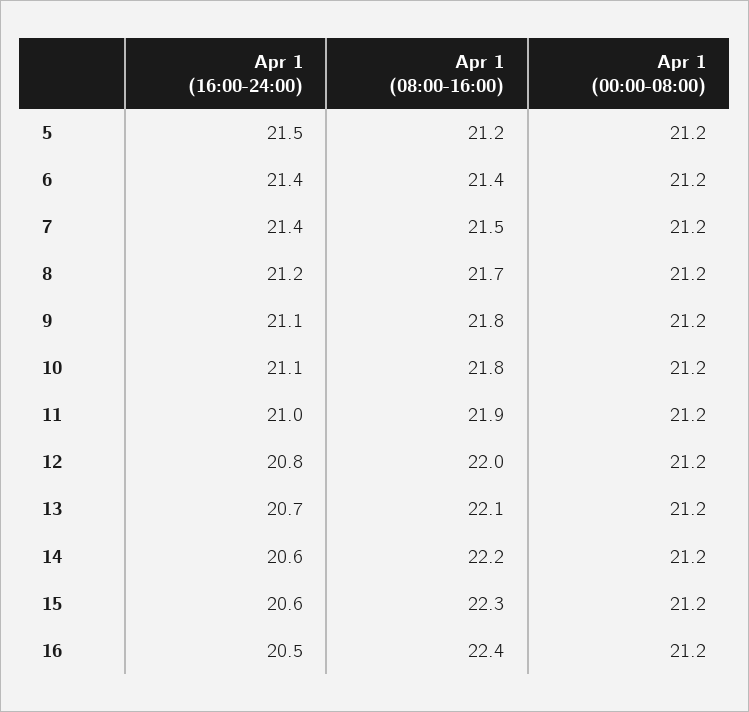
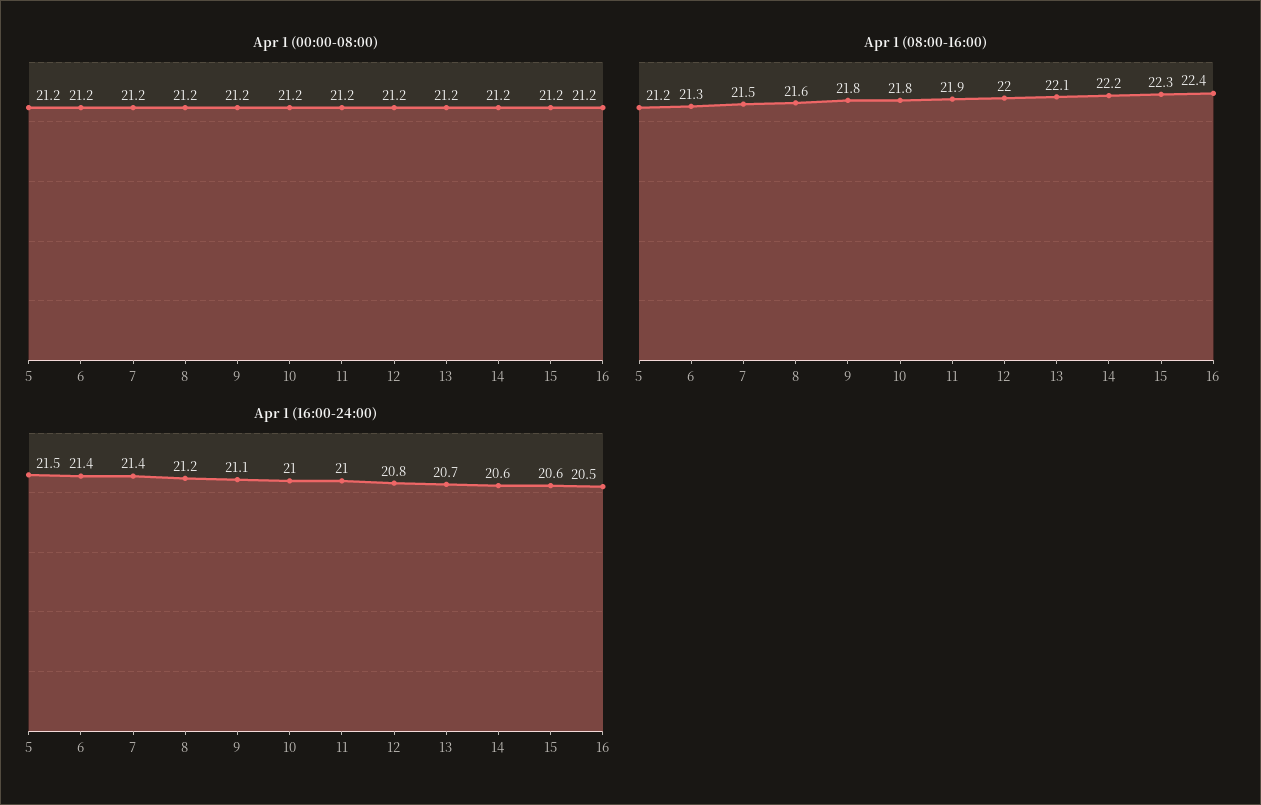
Apr 1 (08:00-16:00), 6: 21.4 -> 21.3
Apr 1 (08:00-16:00), 8: 21.7 -> 21.6
Apr 1 (16:00-24:00), 10: 21.1 -> 21

